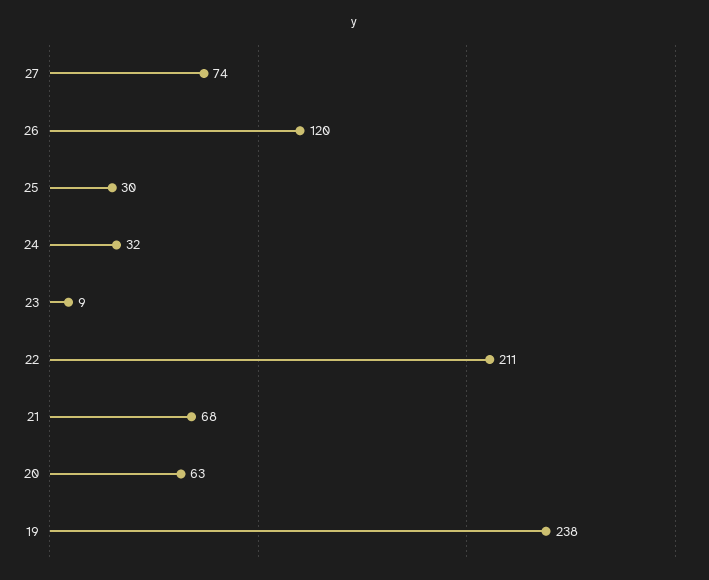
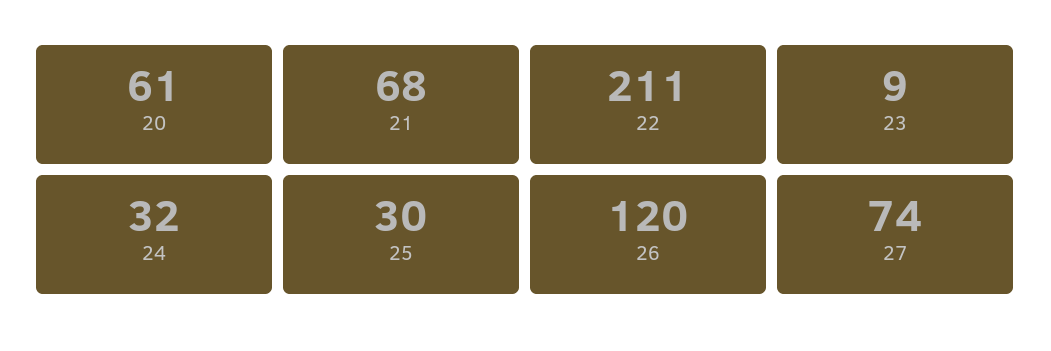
20: 63 -> 61
19: 238 -> none

